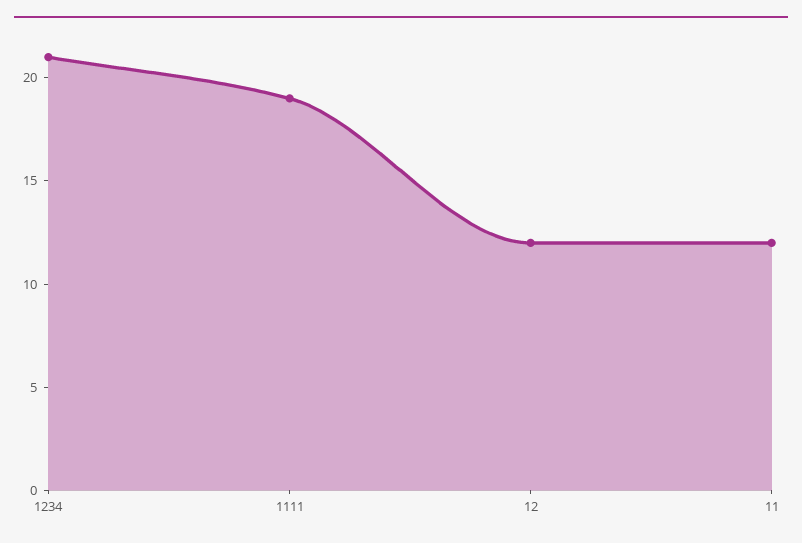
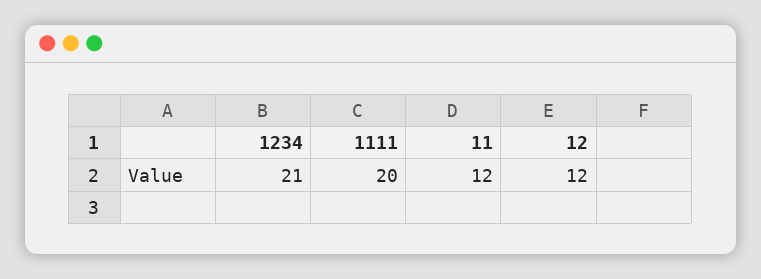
1111: 19 -> 20

